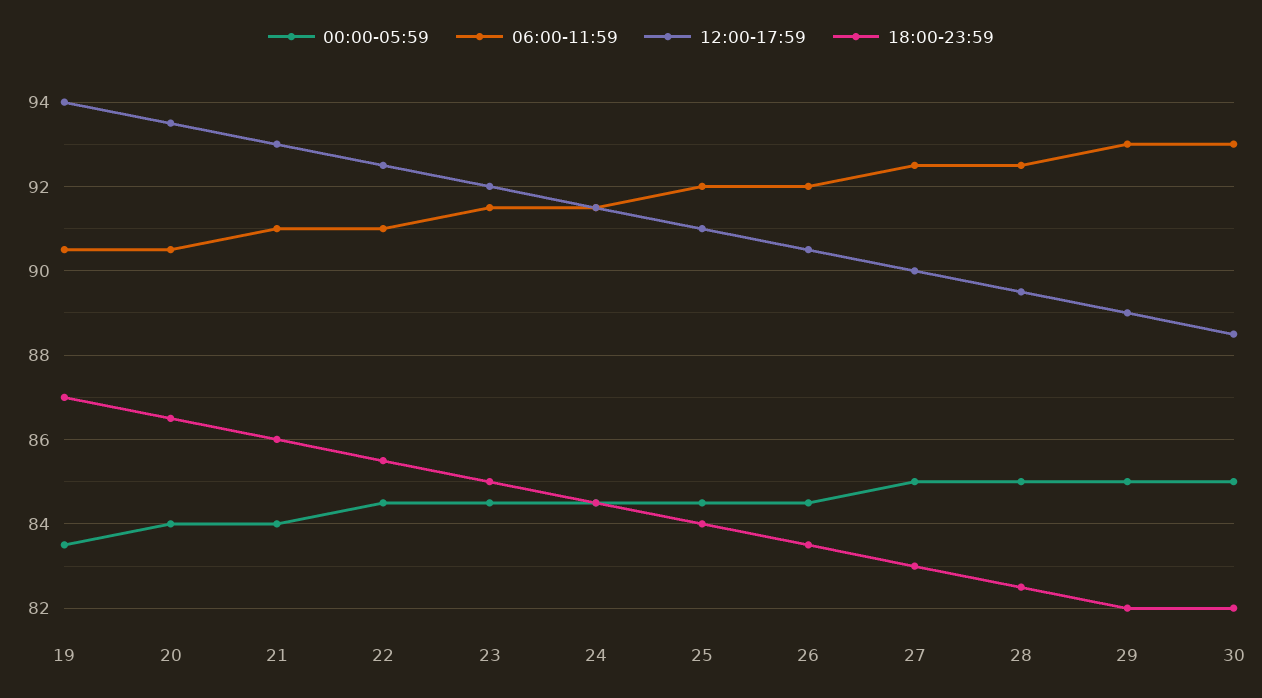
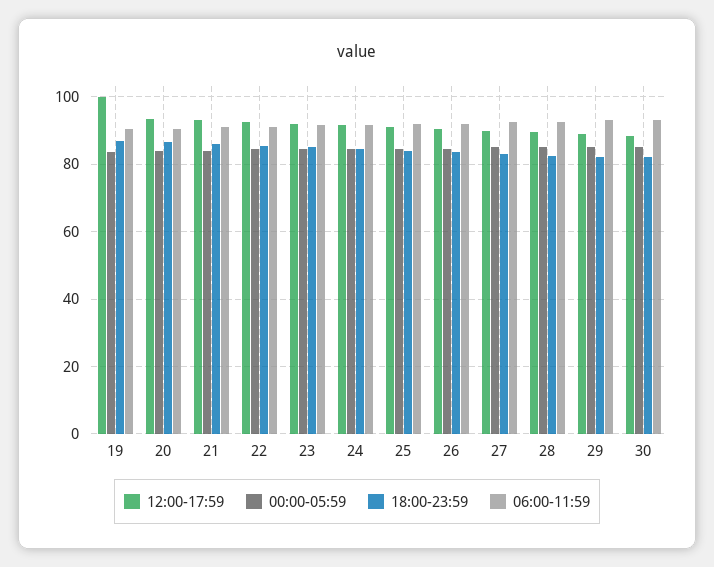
12:00-17:59, 19: 94 -> 100

